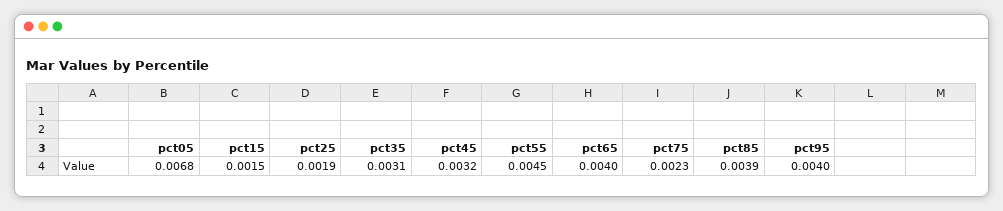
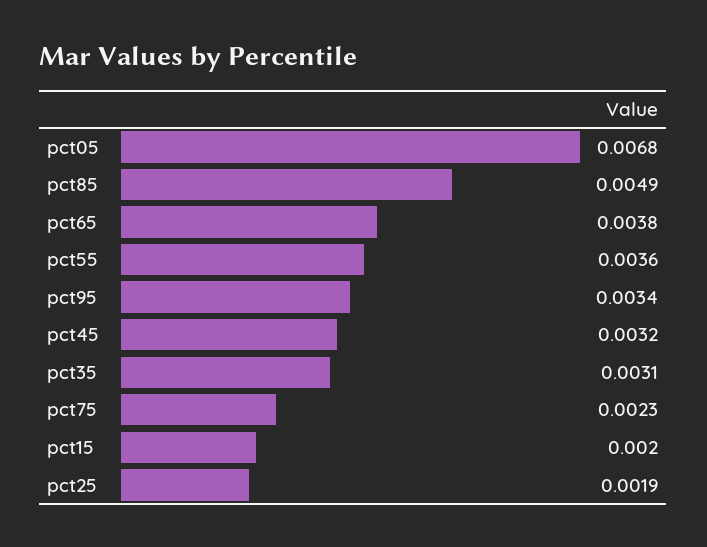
pct15: 0.0015 -> 0.002
pct55: 0.0045 -> 0.0036
pct65: 0.004 -> 0.0038
pct85: 0.0039 -> 0.0049
pct95: 0.004 -> 0.0034

